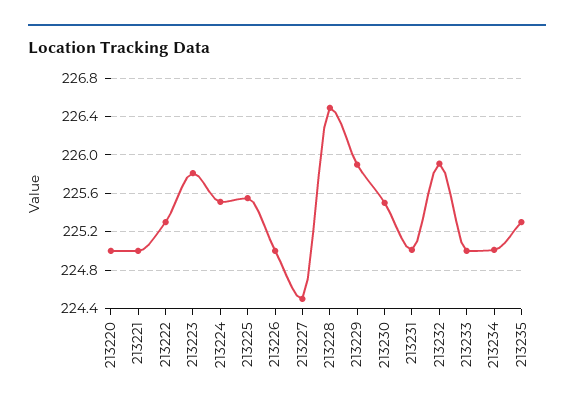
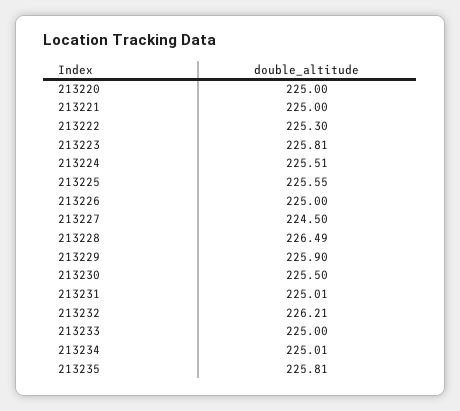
213232: 225.9 -> 226.21
213235: 225.3 -> 225.81

